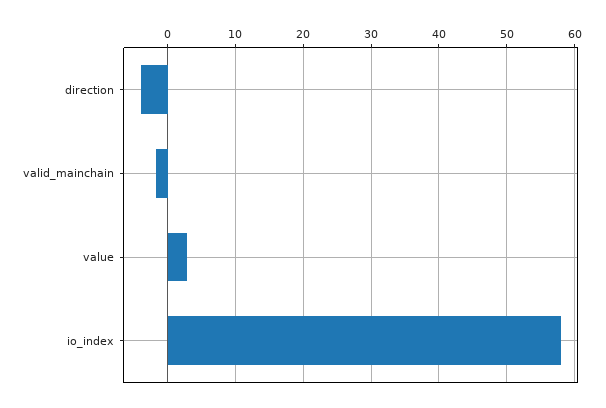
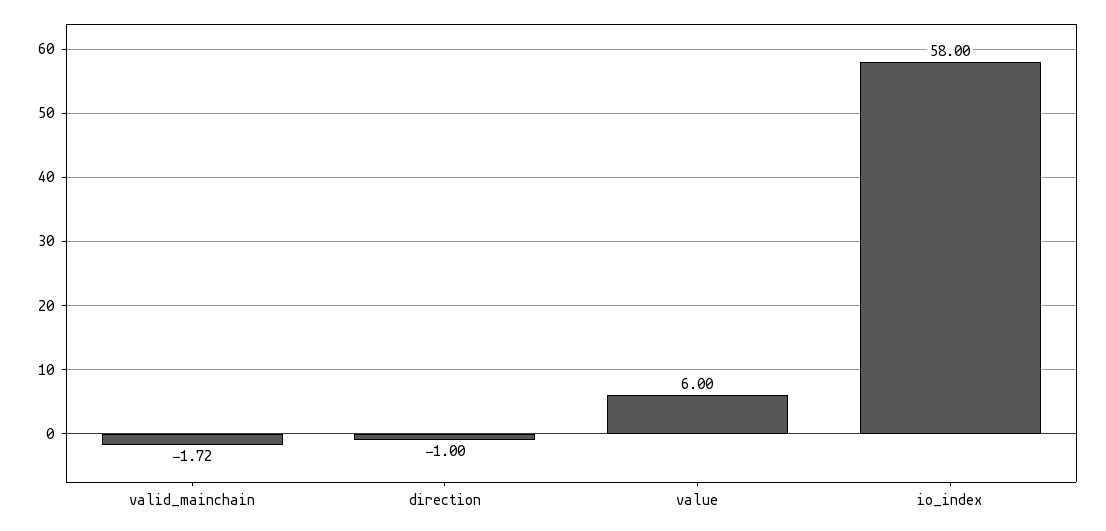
direction: -4 -> -1
value: 3 -> 6

